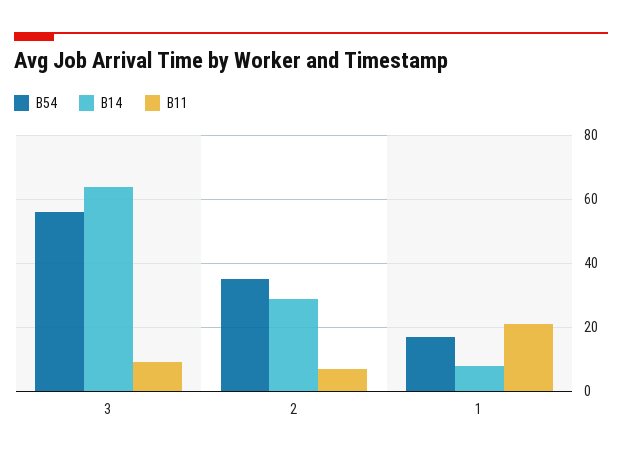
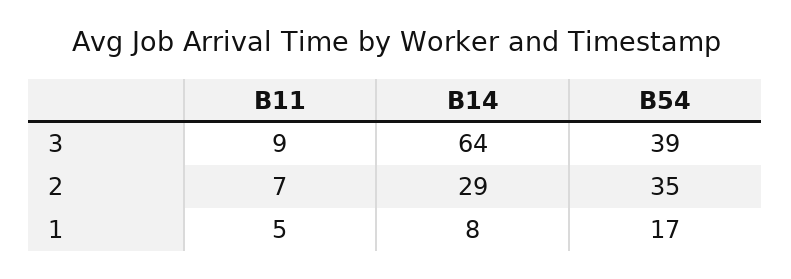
B54, 3: 55 -> 39
B11, 1: 20 -> 5

